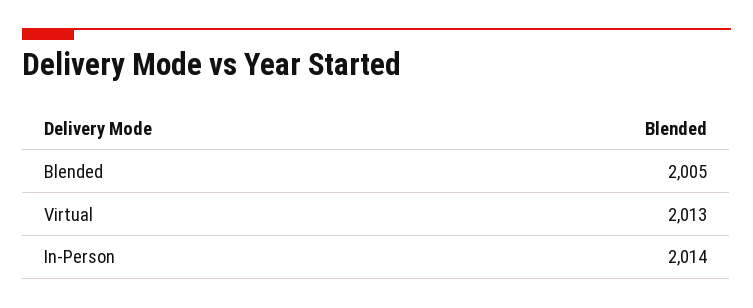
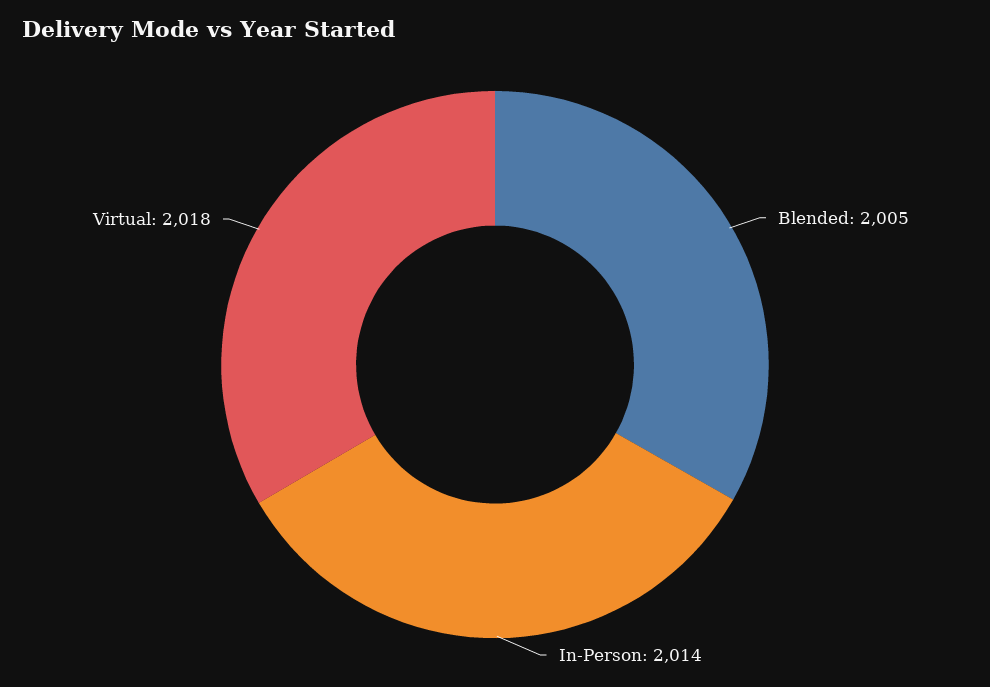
Virtual: 2013 -> 2018

